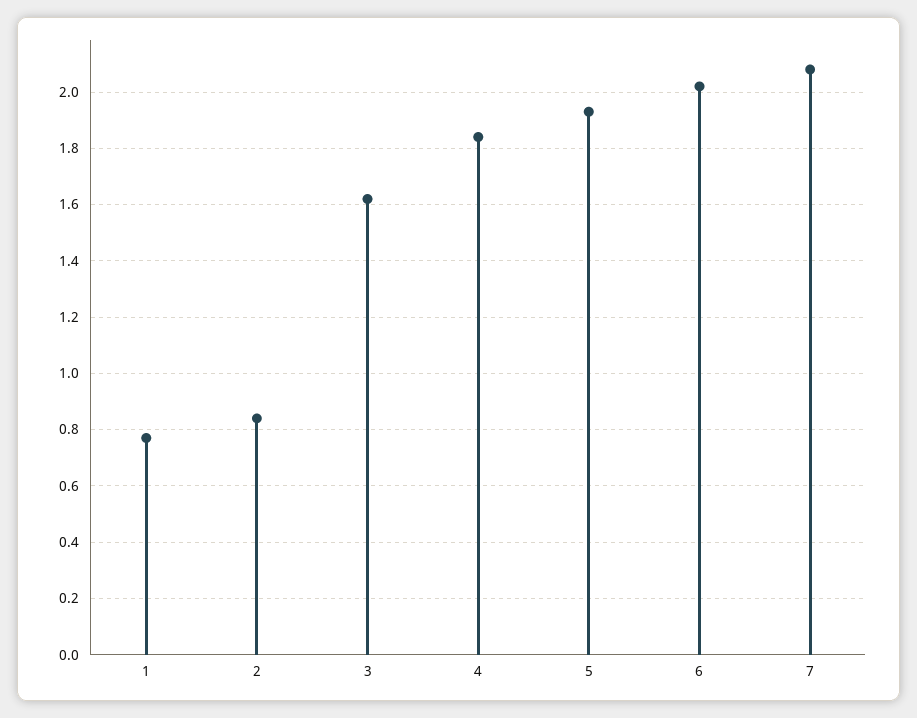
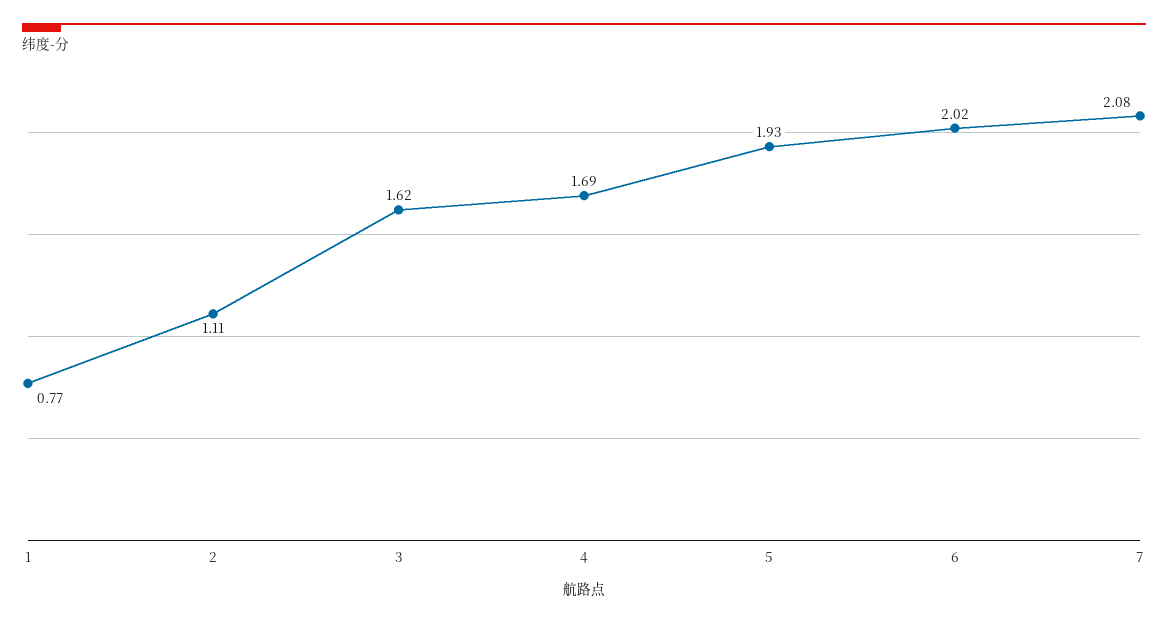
2: 0.85 -> 1.11
4: 1.85 -> 1.69

